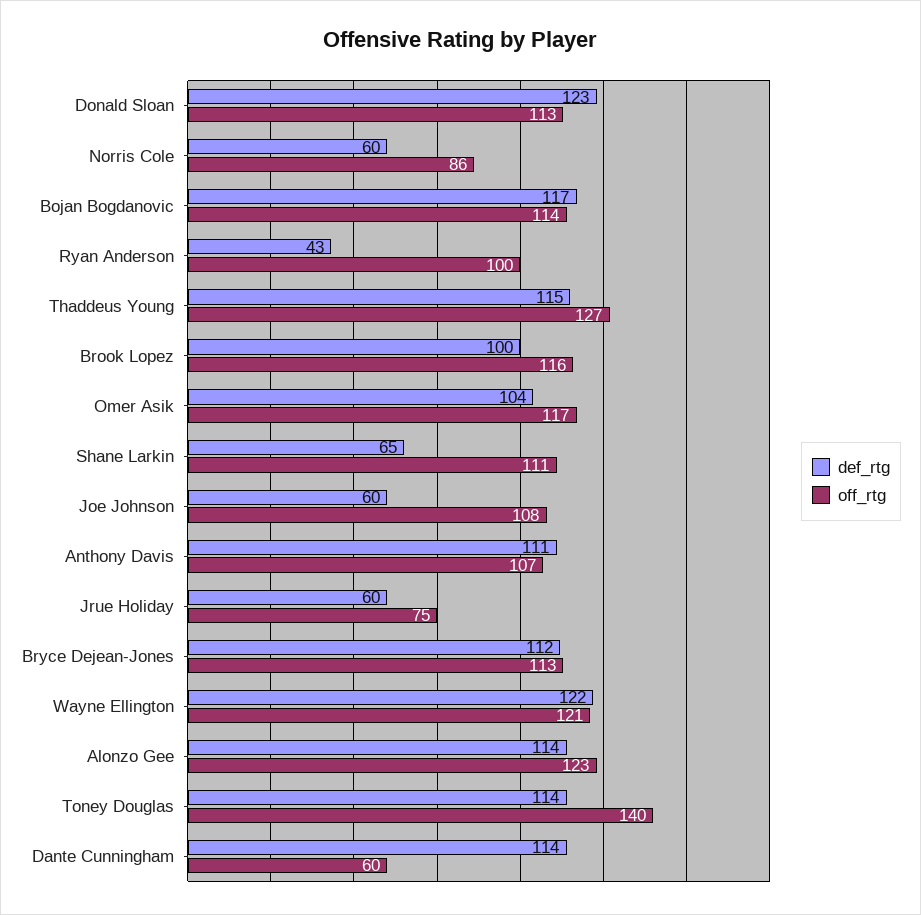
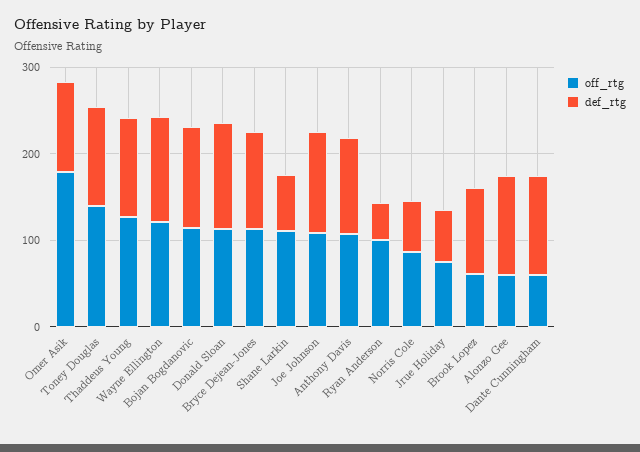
off_rtg, Brook Lopez: 116 -> 60
off_rtg, Omer Asik: 117 -> 180
def_rtg, Joe Johnson: 60 -> 120
off_rtg, Alonzo Gee: 123 -> 60

